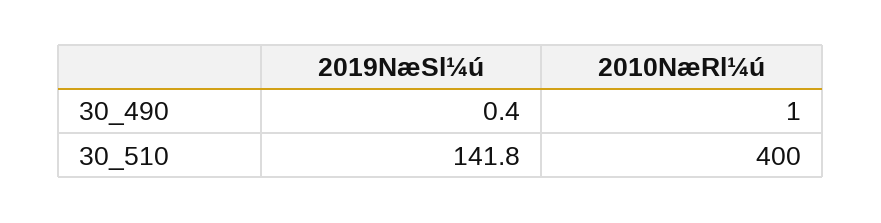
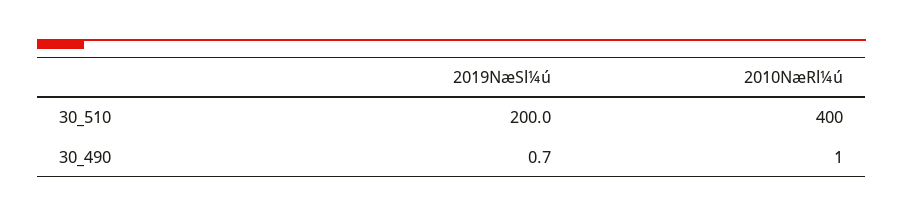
2019NæSl¼ú, 30_490: 0.4 -> 0.7
2019NæSl¼ú, 30_510: 141.8 -> 200

